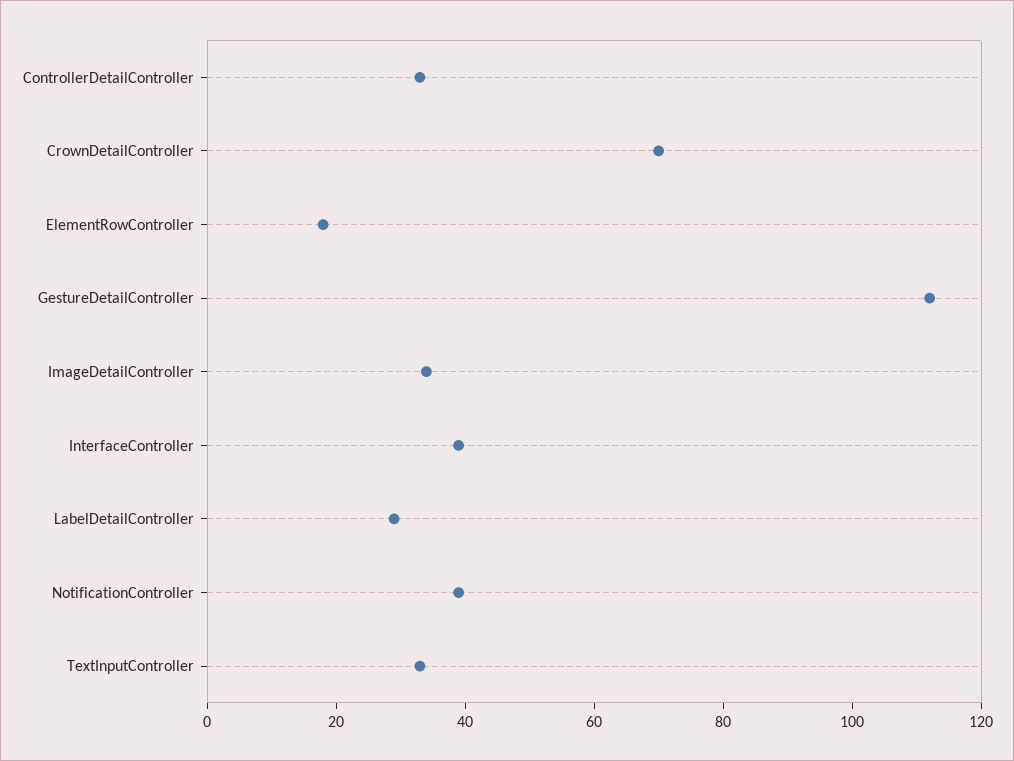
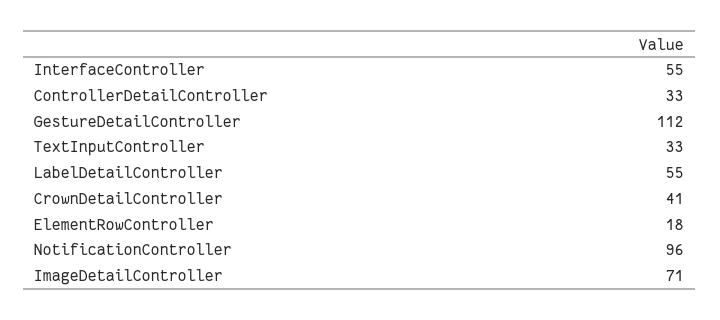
CrownDetailController: 70 -> 41
ImageDetailController: 35 -> 71
InterfaceController: 40 -> 55
LabelDetailController: 30 -> 55
NotificationController: 40 -> 96

